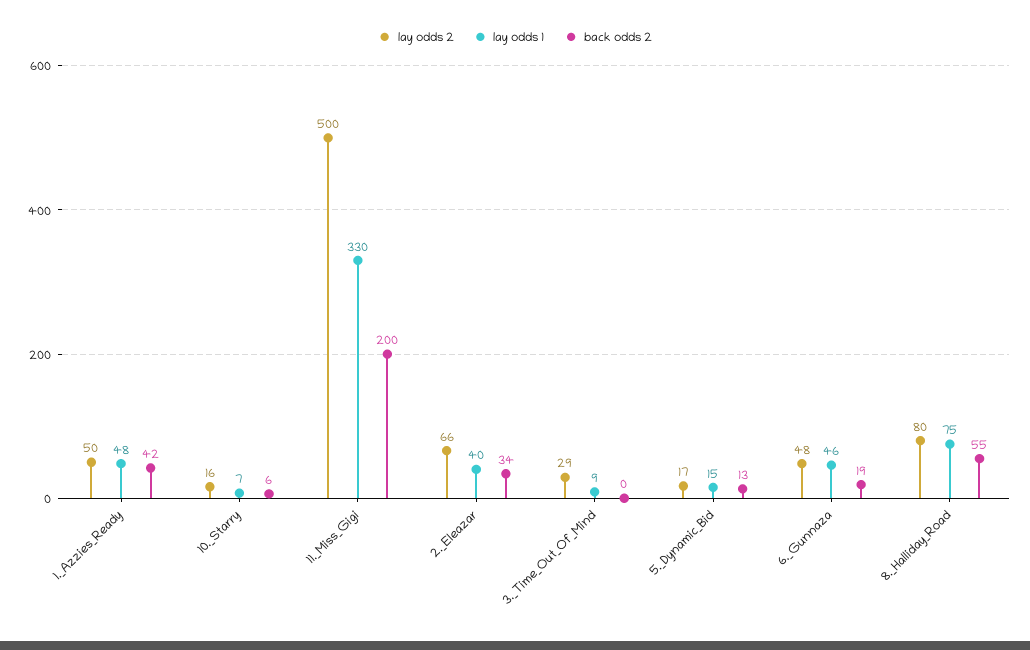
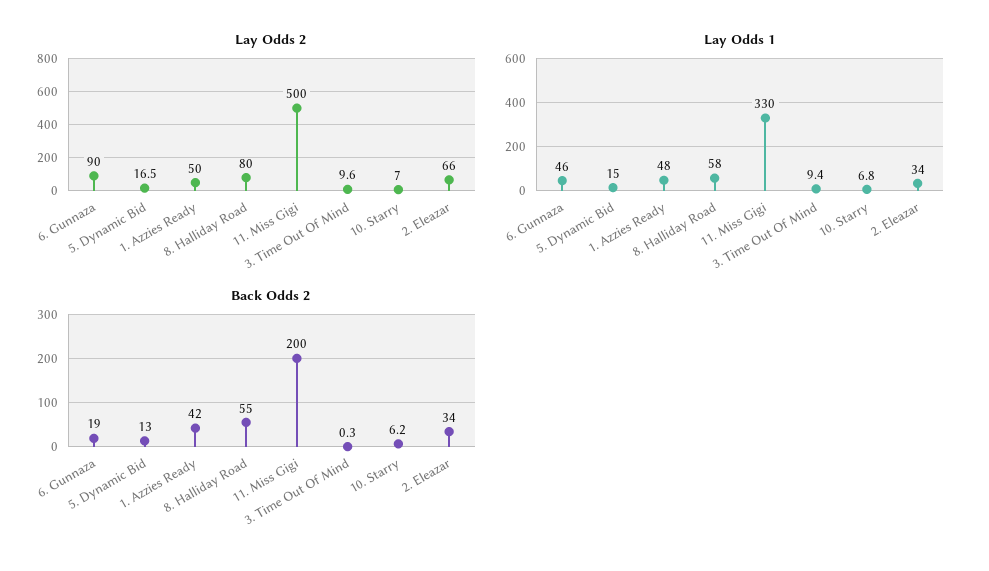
lay odds 2, 10._Starry: 16 -> 7
lay odds 1, 2._Eleazar: 40 -> 34
lay odds 2, 3._Time_Out_Of_Mind: 29 -> 9.6
lay odds 2, 6._Gunnaza: 48 -> 90
lay odds 1, 8._Halliday_Road: 75 -> 58

